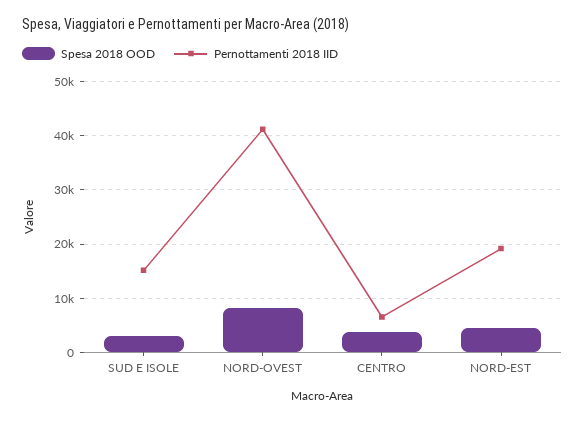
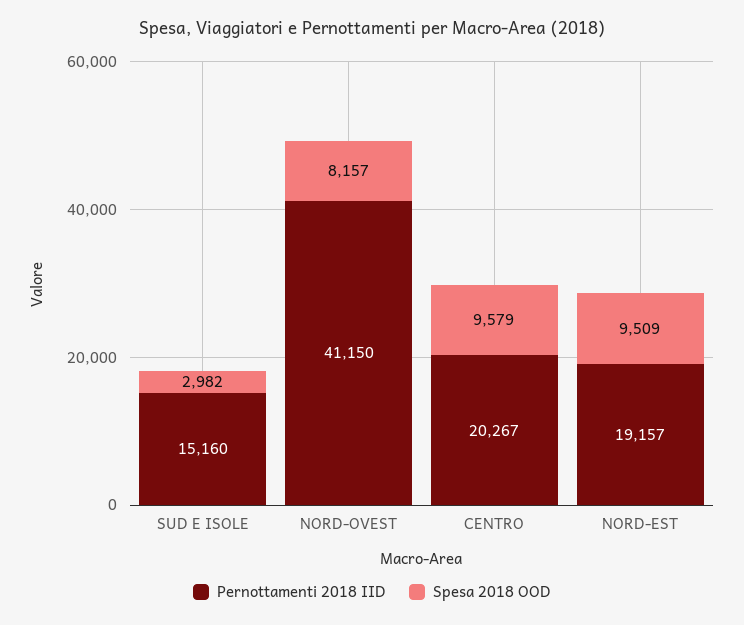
Spesa 2018 OOD, CENTRO: 4000 -> 9579
Pernottamenti 2018 IID, CENTRO: 6000 -> 20267
Spesa 2018 OOD, NORD-EST: 4000 -> 9509

